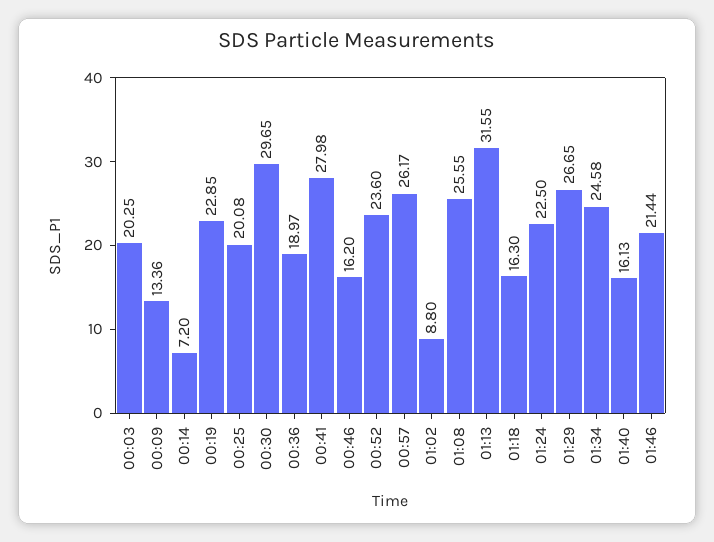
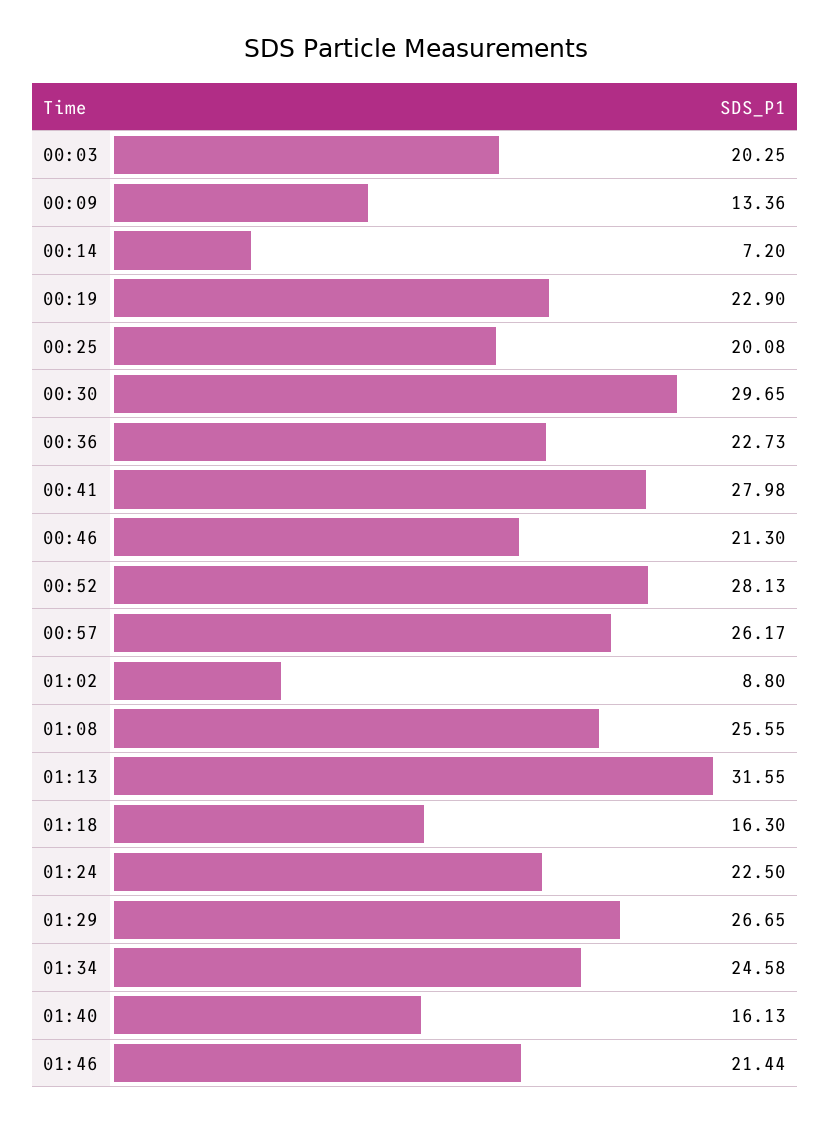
00:19: 22.85 -> 22.9
00:36: 18.97 -> 22.73
00:46: 16.2 -> 21.3
00:52: 23.6 -> 28.13

